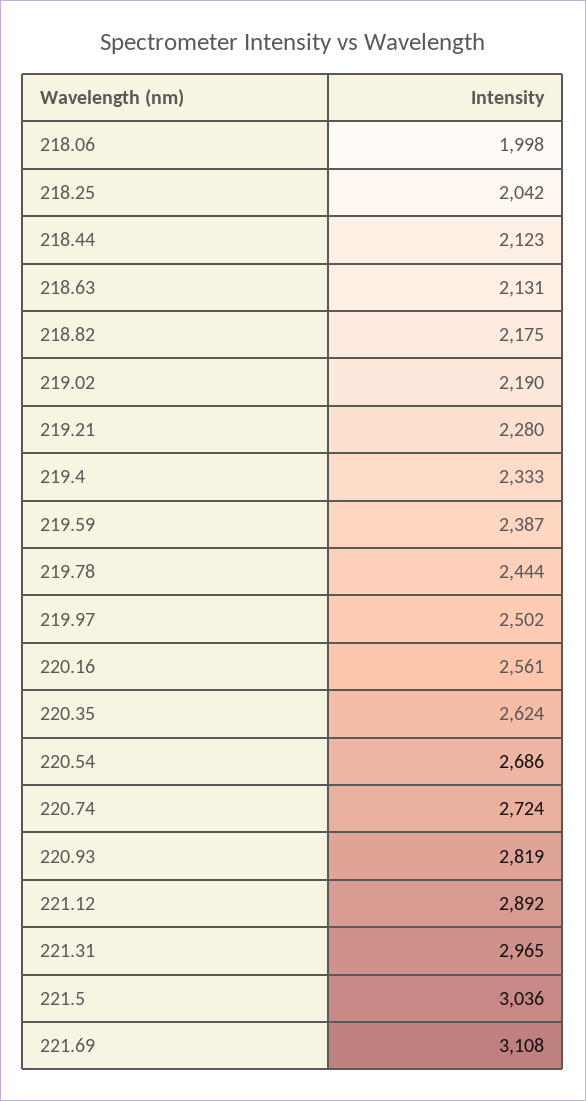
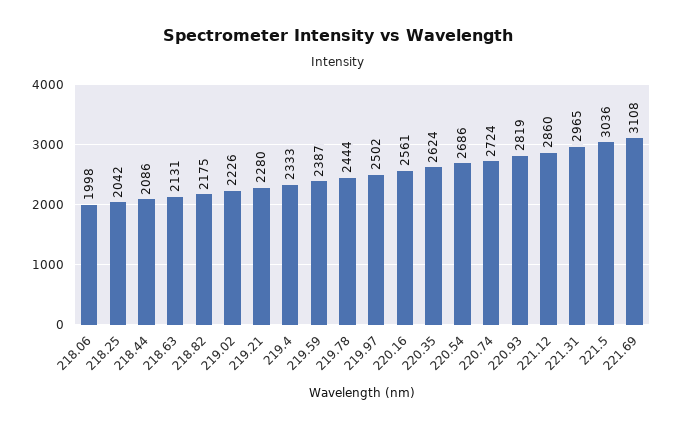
218.44: 2123 -> 2086
219.02: 2190 -> 2226
221.12: 2892 -> 2860

